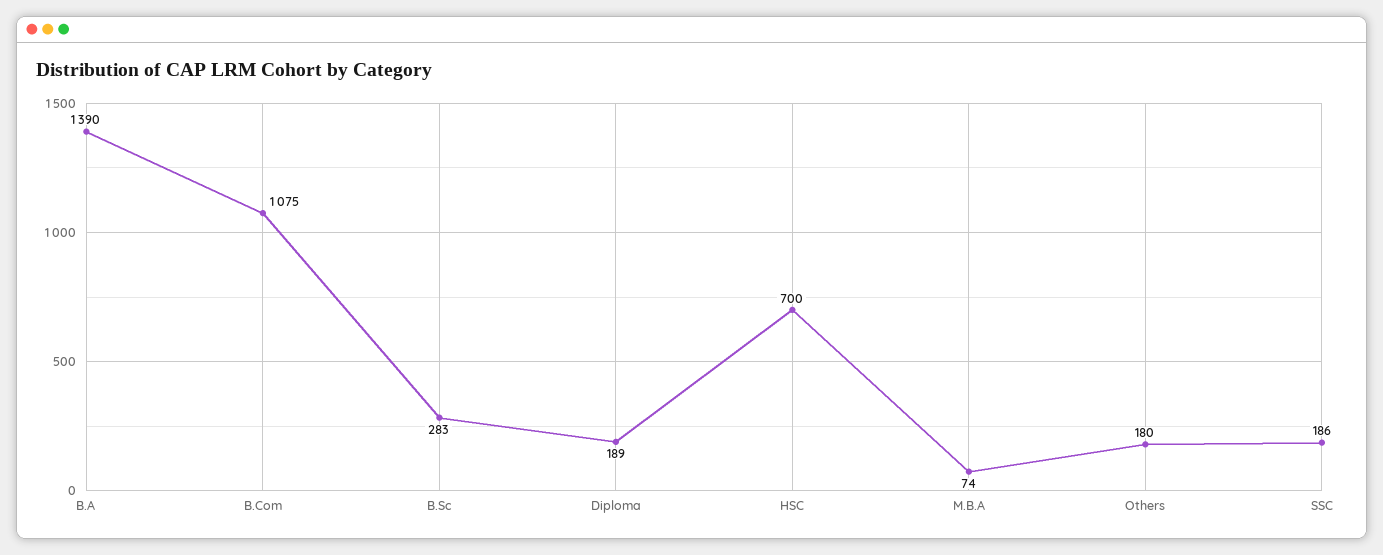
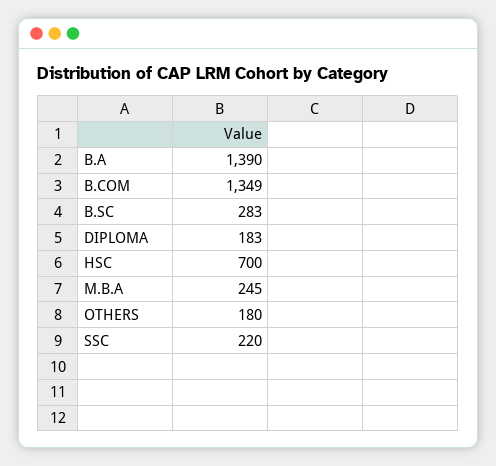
B.Com: 1075 -> 1349
Diploma: 189 -> 183
M.B.A: 74 -> 245
SSC: 186 -> 220

